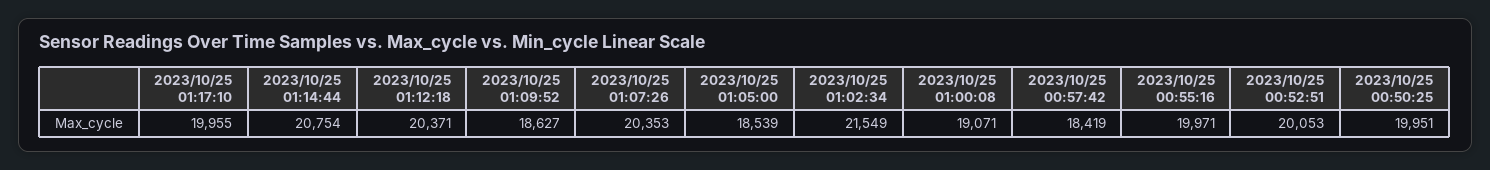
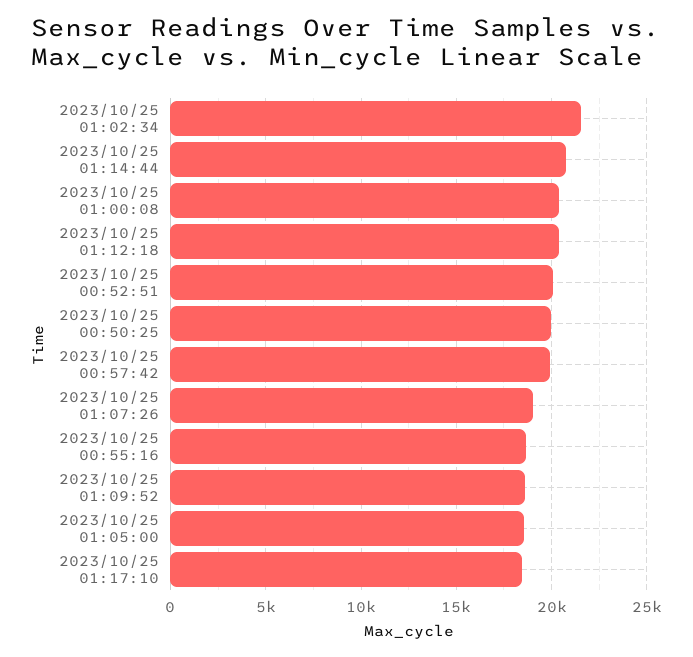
2023/10/25 01:17:10: 19955 -> 18500
2023/10/25 01:07:26: 20353 -> 19000
2023/10/25 01:00:08: 19071 -> 20500
2023/10/25 00:57:42: 18419 -> 20000
2023/10/25 00:55:16: 19971 -> 18500

